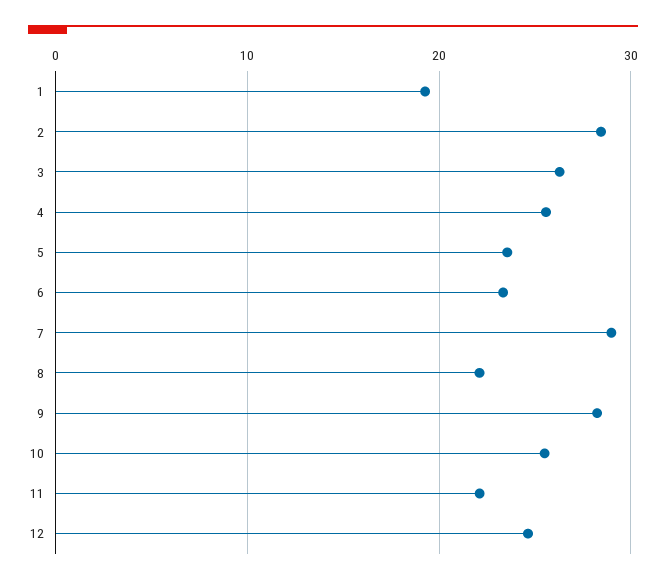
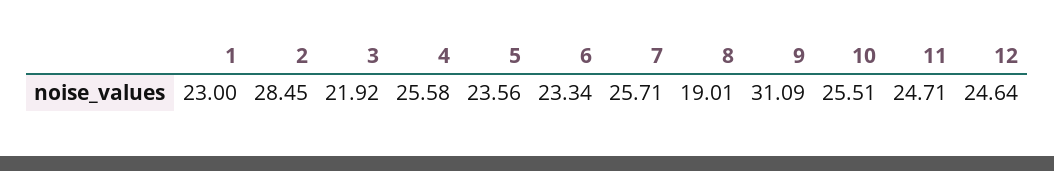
1: 19 -> 23
3: 26 -> 21.92
7: 29 -> 25.71
8: 22 -> 19.01
9: 28 -> 31.09
11: 22 -> 24.71

